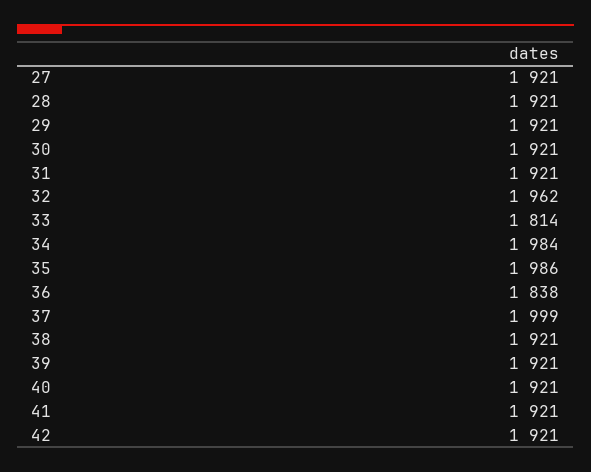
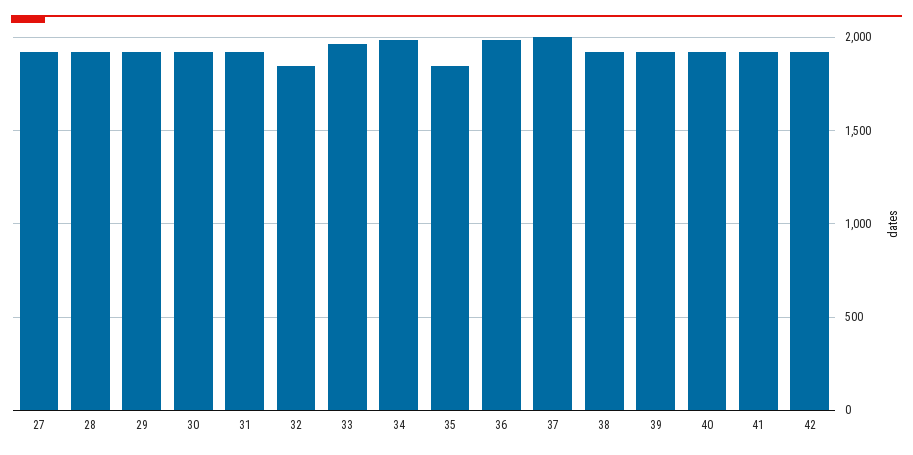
32: 1962 -> 1850
33: 1814 -> 1950
35: 1986 -> 1850
36: 1838 -> 2000

